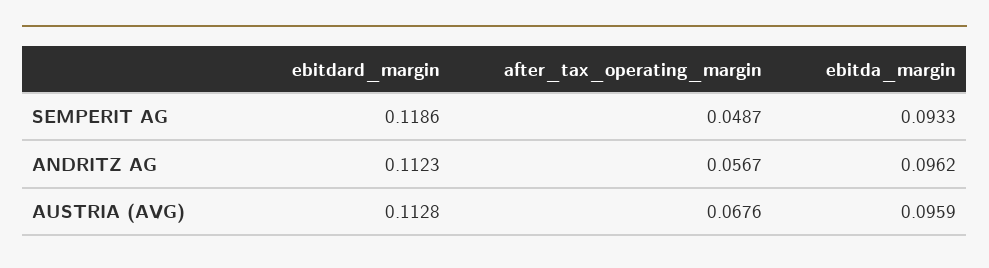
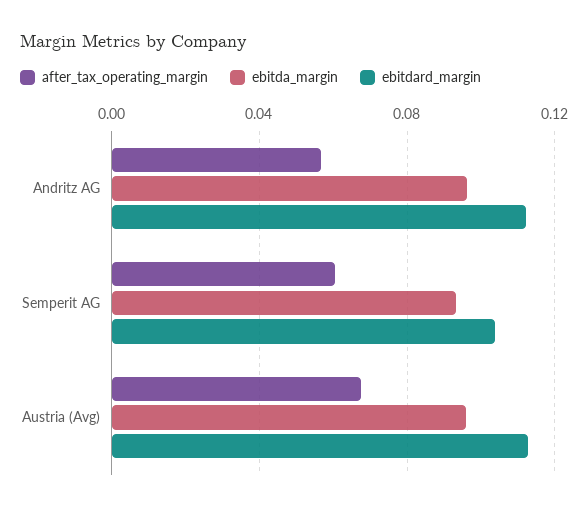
ebitdard_margin, SEMPERIT AG: 0.1186 -> 0.105
after_tax_operating_margin, SEMPERIT AG: 0.0487 -> 0.06

